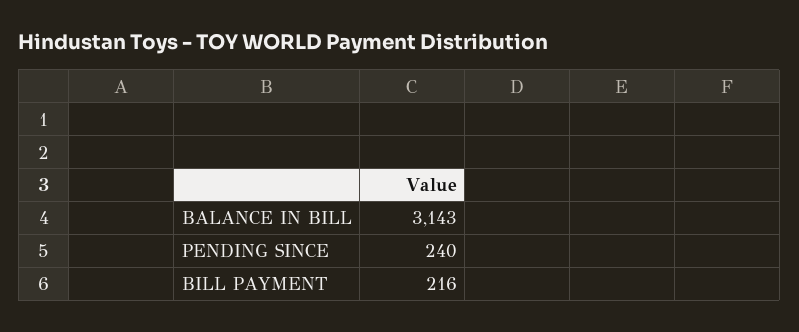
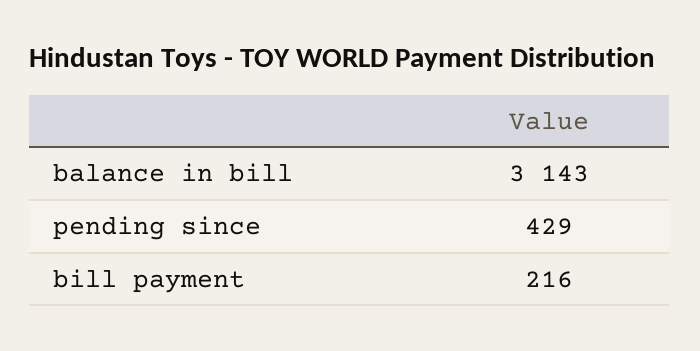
PENDING SINCE: 240 -> 429

